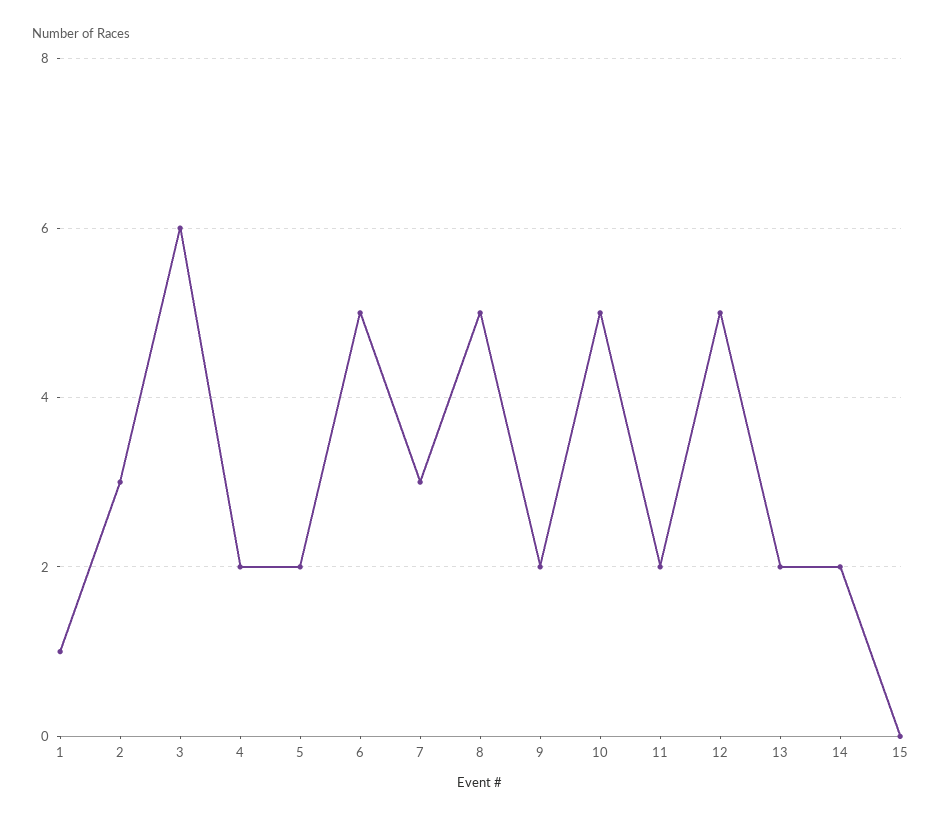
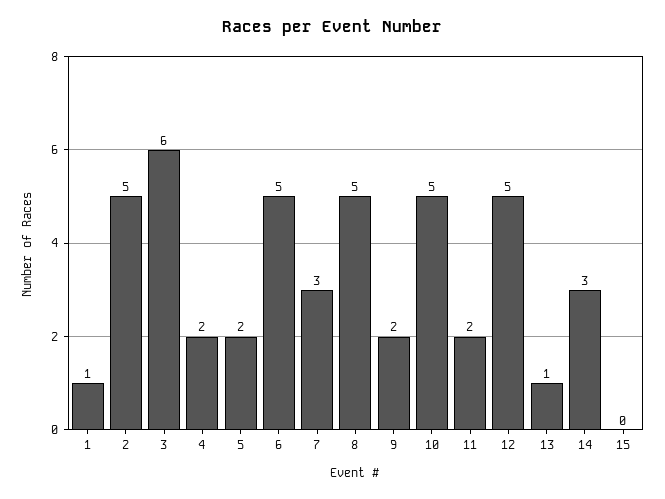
2: 3 -> 5
13: 2 -> 1
14: 2 -> 3

